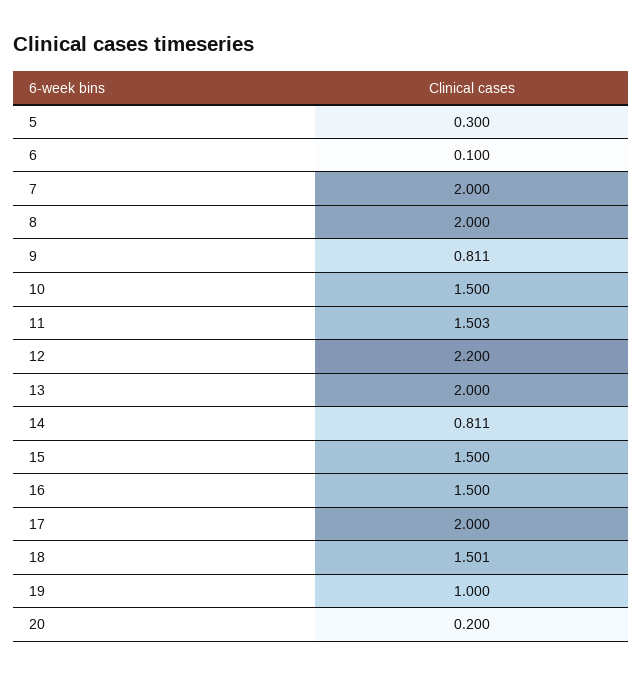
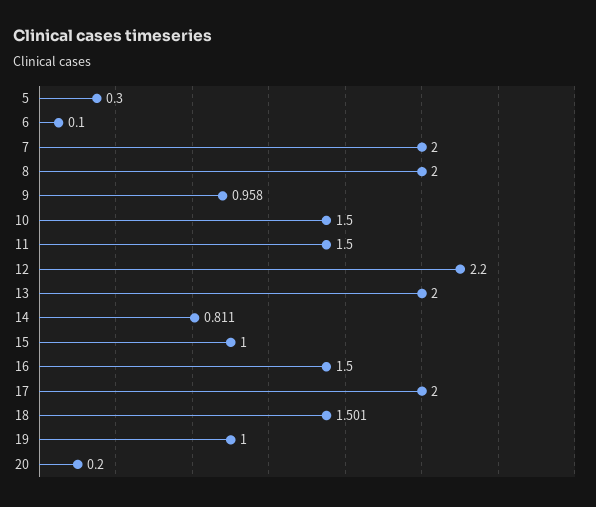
9: 0.811 -> 0.958
11: 1.503 -> 1.5
15: 1.5 -> 1

